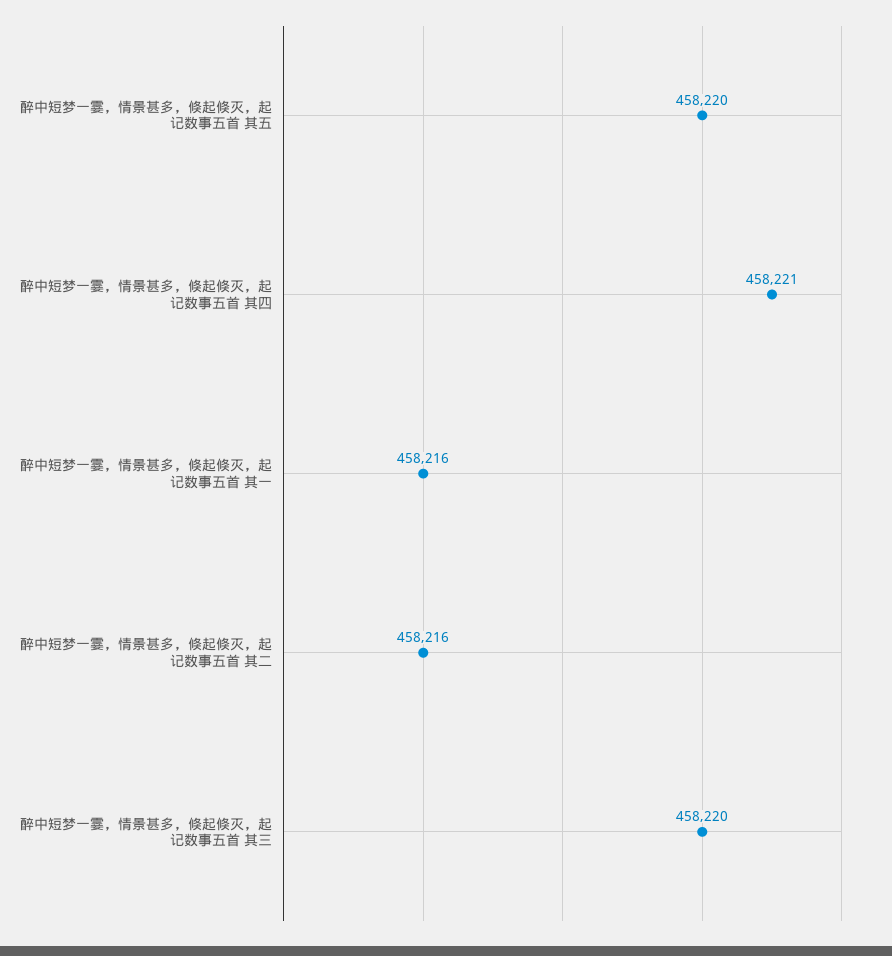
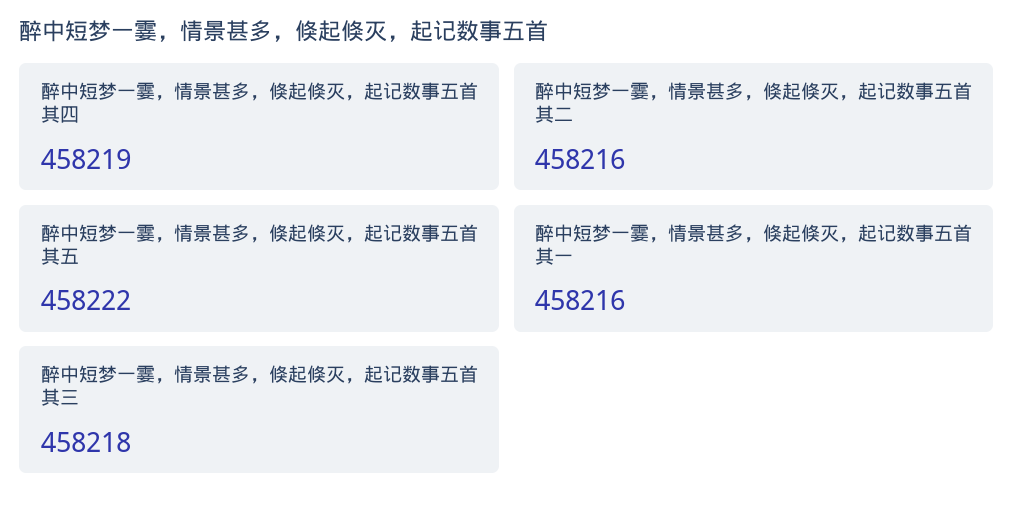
醉中短梦一霎，情景甚多，倏起倏灭，起记数事五首 其五: 458220 -> 458222
醉中短梦一霎，情景甚多，倏起倏灭，起记数事五首 其四: 458221 -> 458219
醉中短梦一霎，情景甚多，倏起倏灭，起记数事五首 其三: 458220 -> 458218

